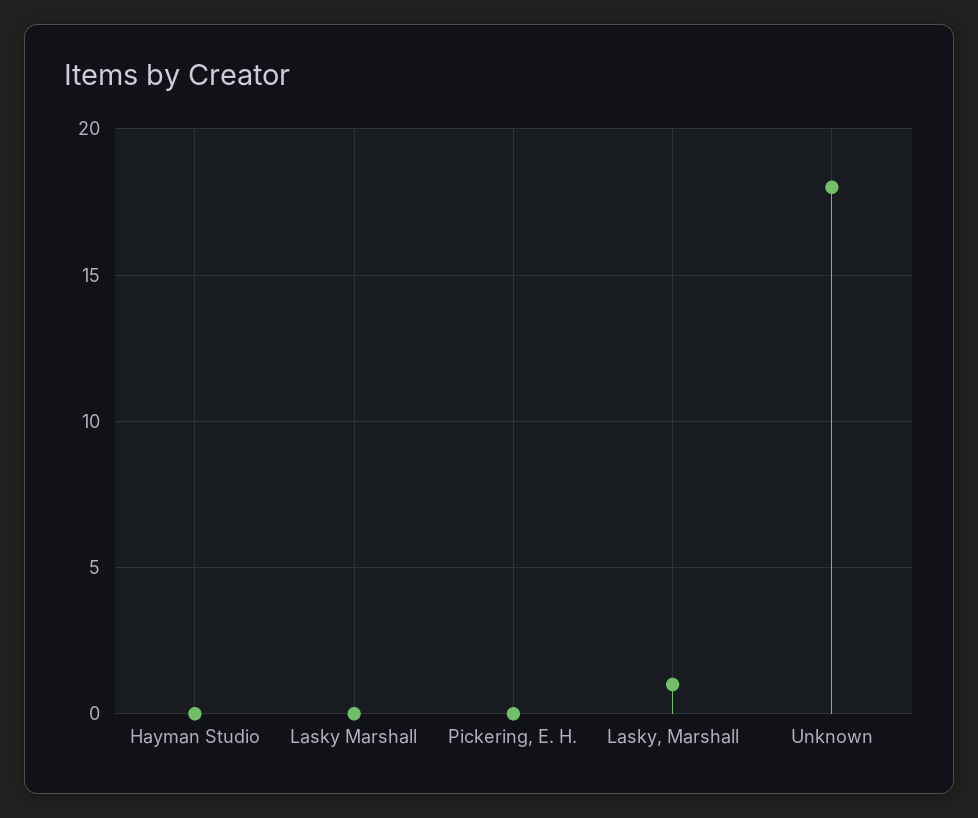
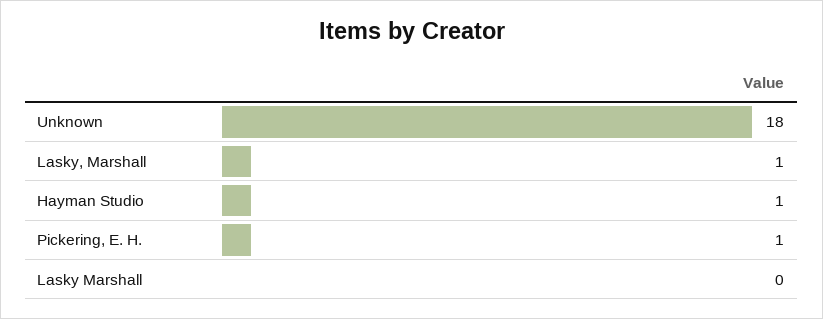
Hayman Studio: 0 -> 1
Pickering, E. H.: 0 -> 1

